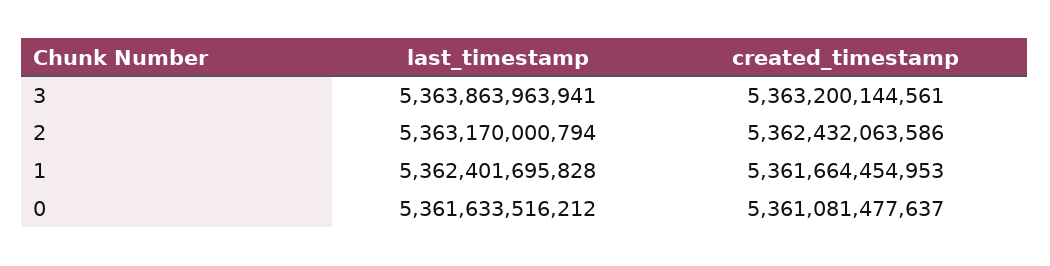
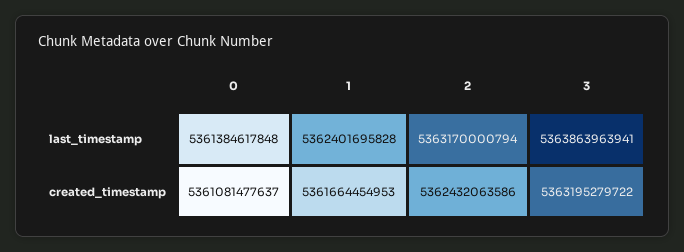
created_timestamp, 3: 5363200144561 -> 5363195279722
last_timestamp, 0: 5361633516212 -> 5361384617848

